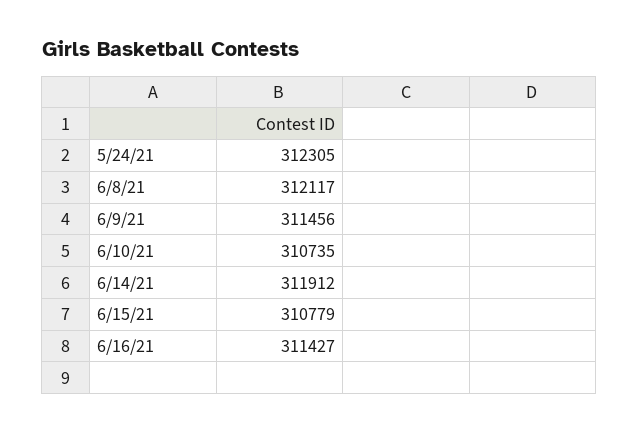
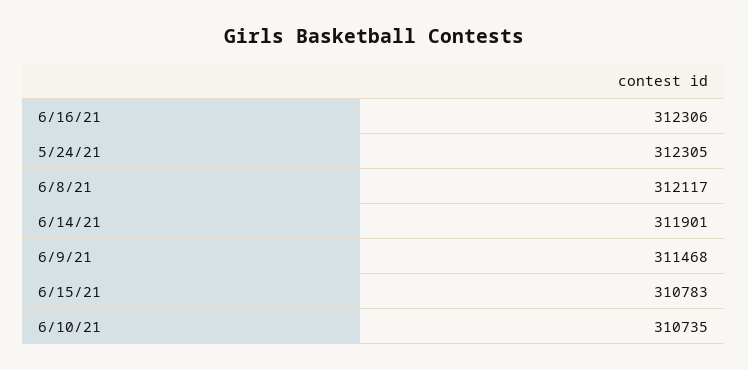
6/9/21: 311456 -> 311468
6/14/21: 311912 -> 311901
6/15/21: 310779 -> 310783
6/16/21: 311427 -> 312306

